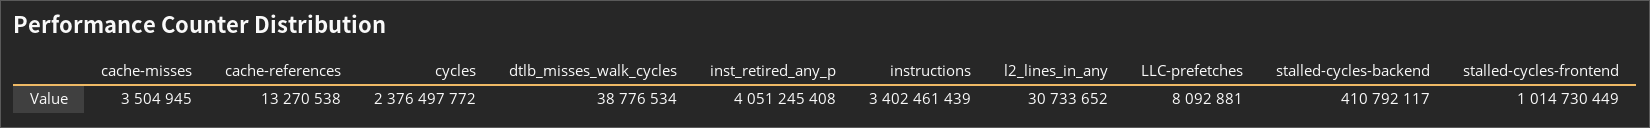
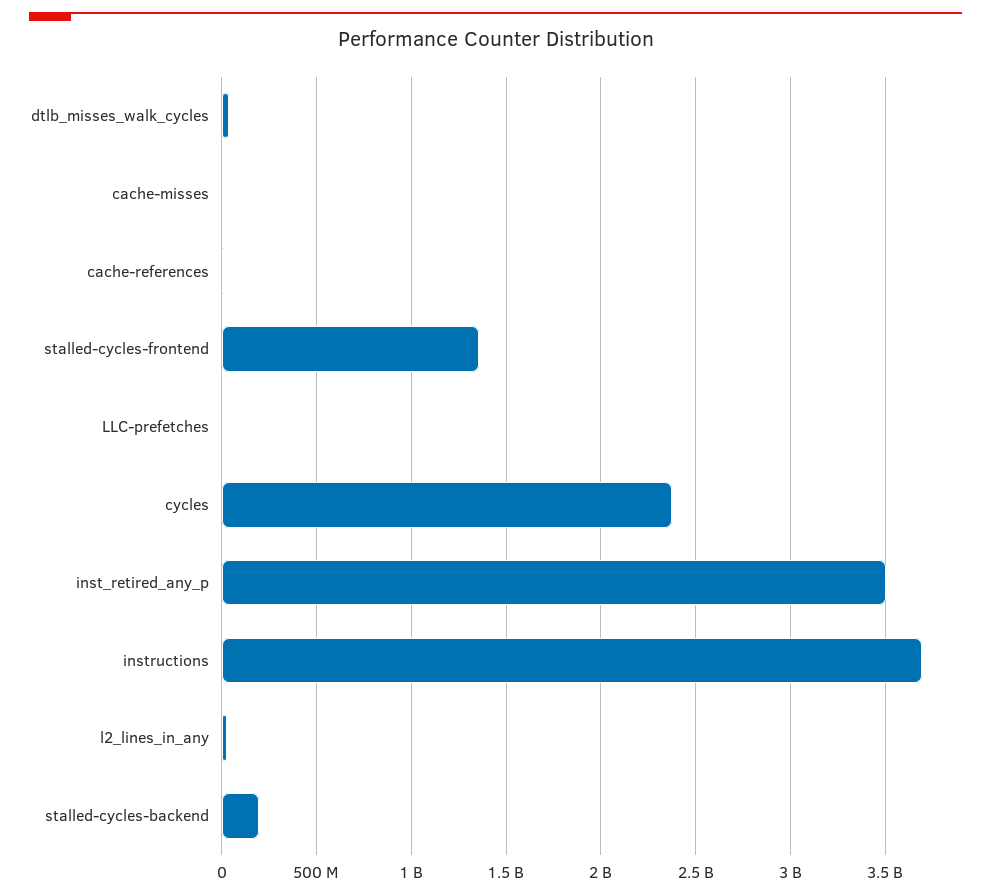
inst_retired_any_p: 4051245408 -> 3500000000
instructions: 3402461439 -> 3700000000
stalled-cycles-backend: 410792117 -> 200000000
stalled-cycles-frontend: 1014730449 -> 1350000000

